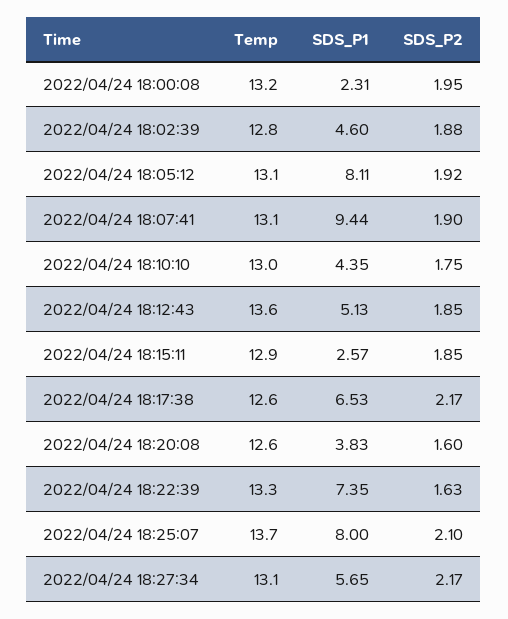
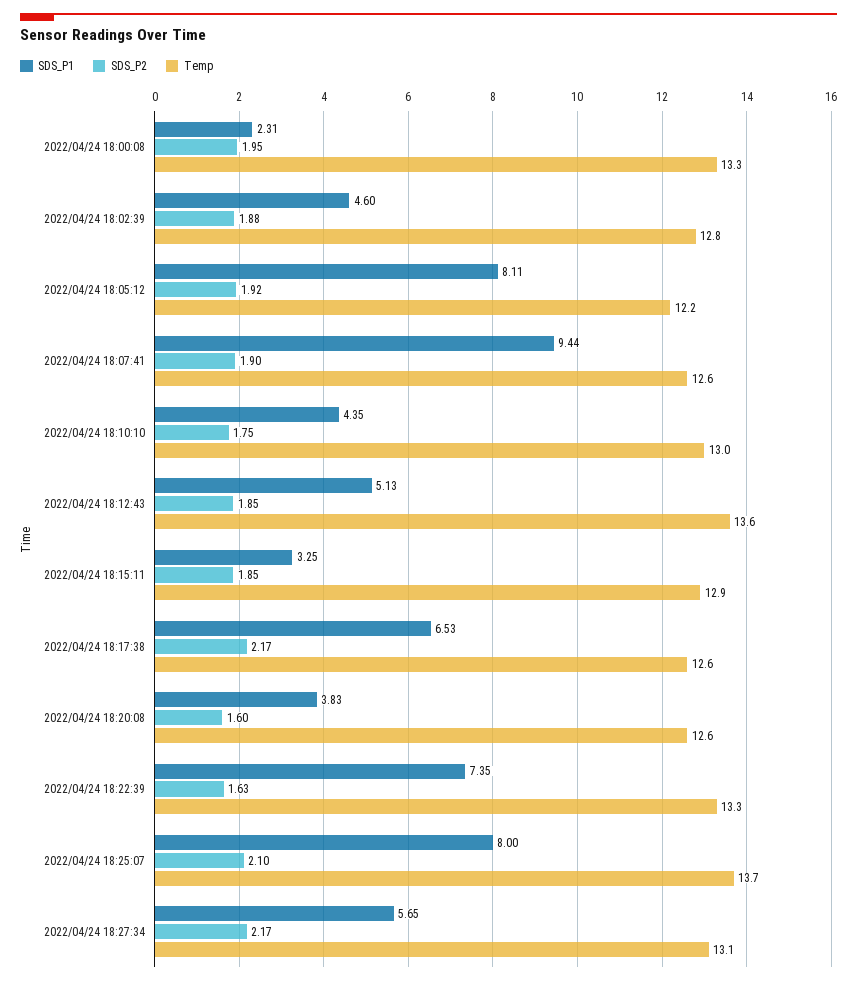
Temp, 2022/04/24 18:00:08: 13.2 -> 13.3
Temp, 2022/04/24 18:05:12: 13.1 -> 12.2
Temp, 2022/04/24 18:07:41: 13.1 -> 12.6
SDS_P1, 2022/04/24 18:15:11: 2.57 -> 3.25

